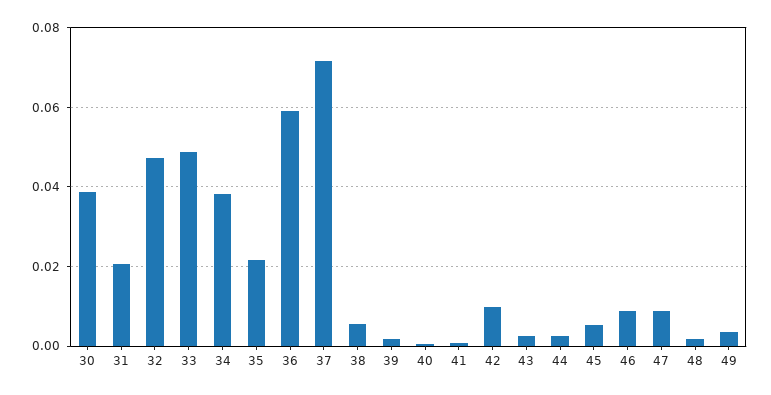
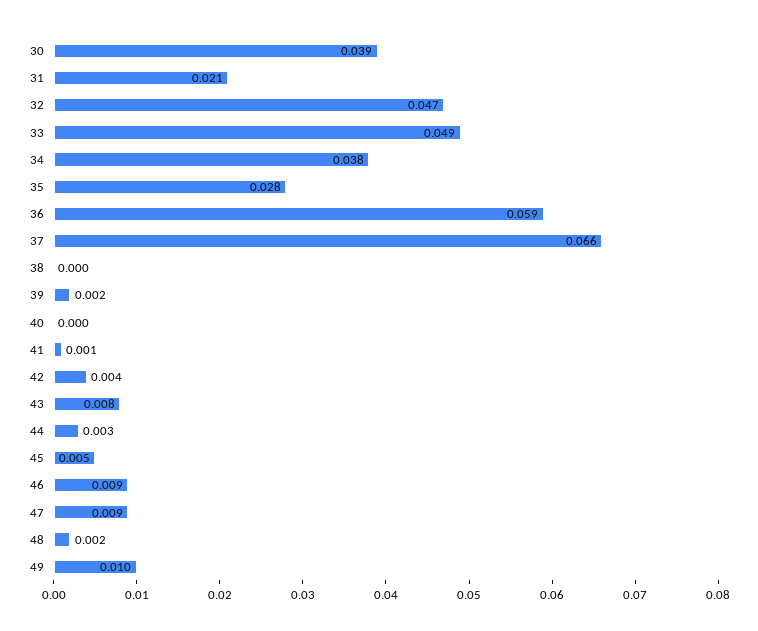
35: 0.022 -> 0.028
37: 0.072 -> 0.066
38: 0.006 -> 0
42: 0.01 -> 0.004
43: 0.002 -> 0.008
49: 0.004 -> 0.01

